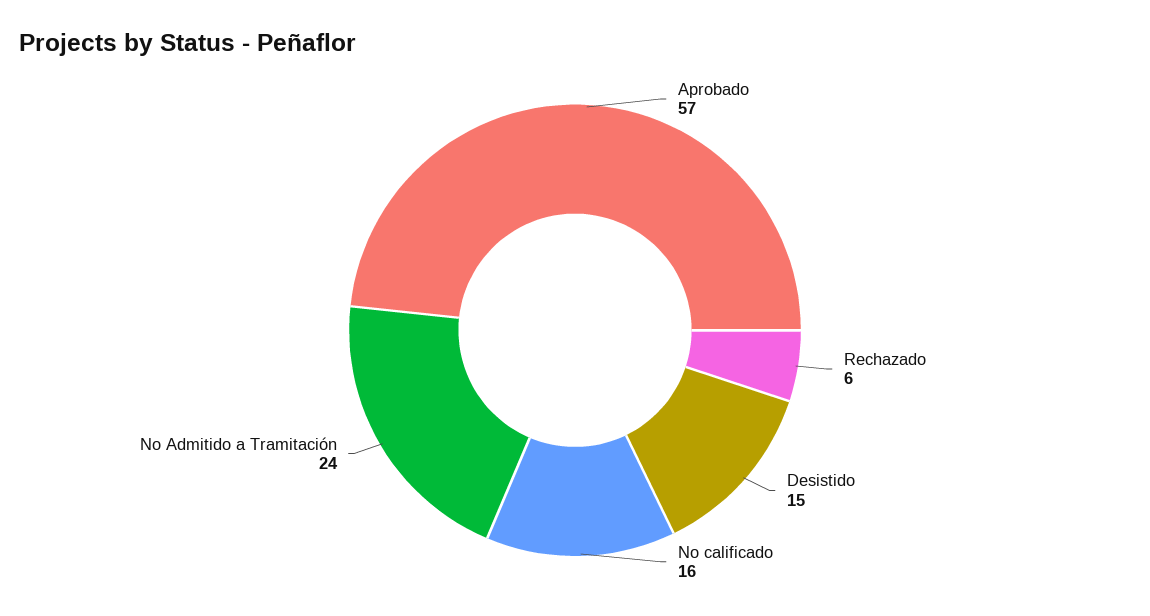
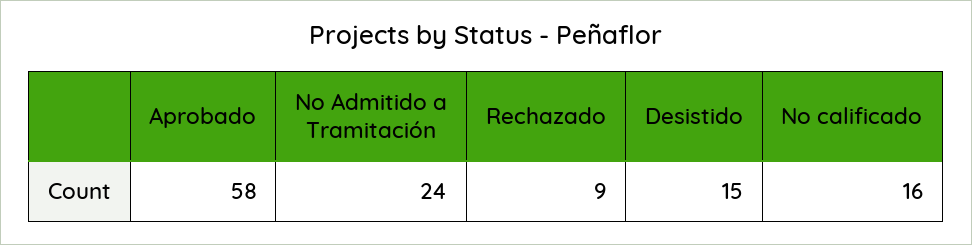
Aprobado: 57 -> 58
Rechazado: 6 -> 9

